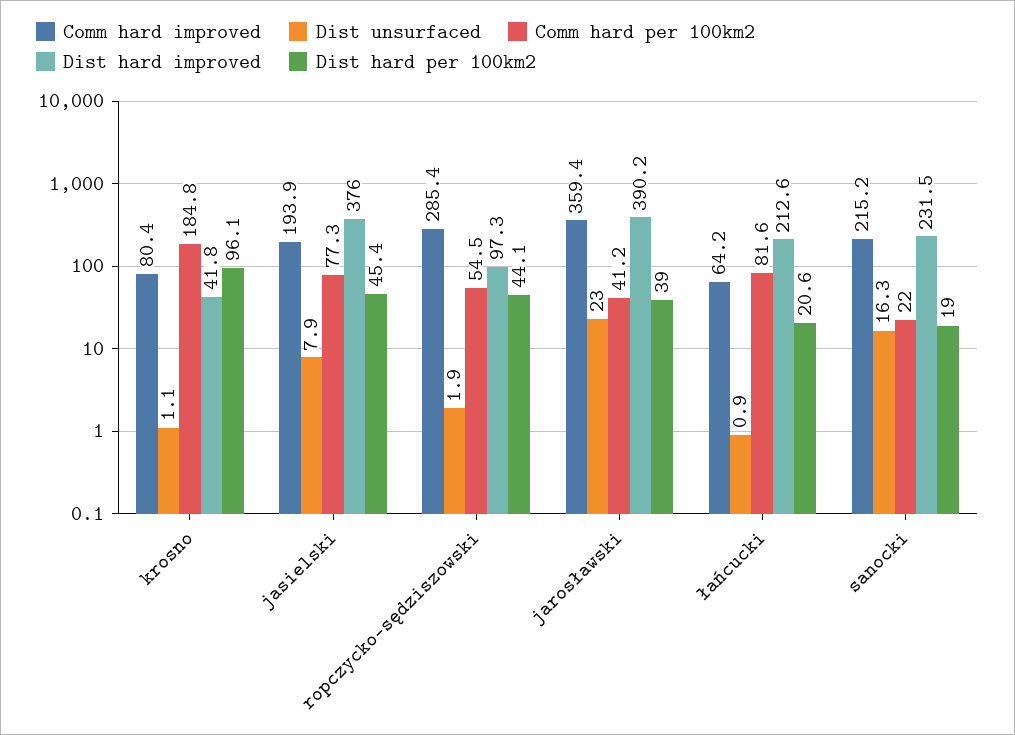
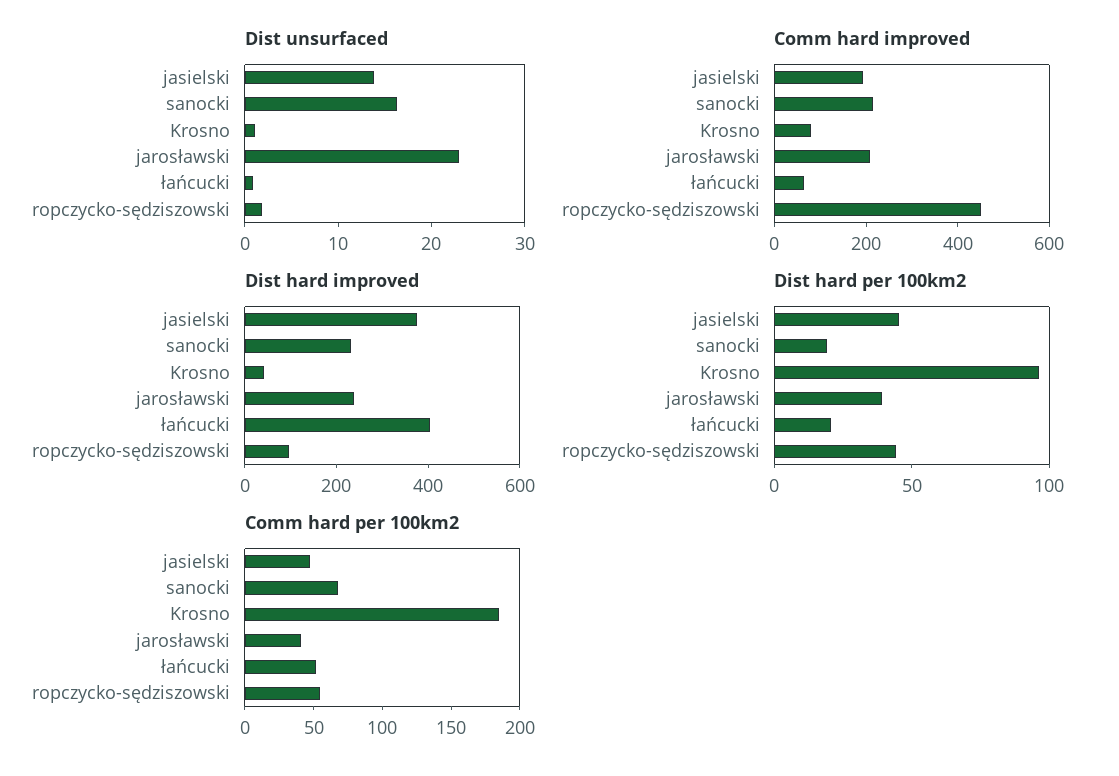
Dist unsurfaced, jasielski: 7.9 -> 14
Comm hard per 100km2, jasielski: 77.3 -> 50
Comm hard improved, ropczycko-sędziszowski: 285.4 -> 450
Comm hard improved, jarosławski: 359.4 -> 200
Dist hard improved, jarosławski: 390.2 -> 250
Comm hard per 100km2, łańcucki: 81.6 -> 50
Dist hard improved, łańcucki: 212.6 -> 400
Comm hard per 100km2, sanocki: 22 -> 70

